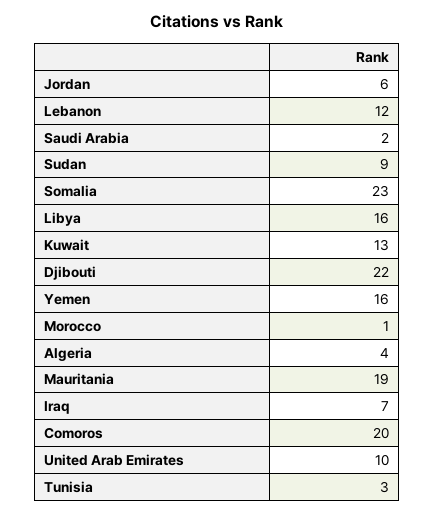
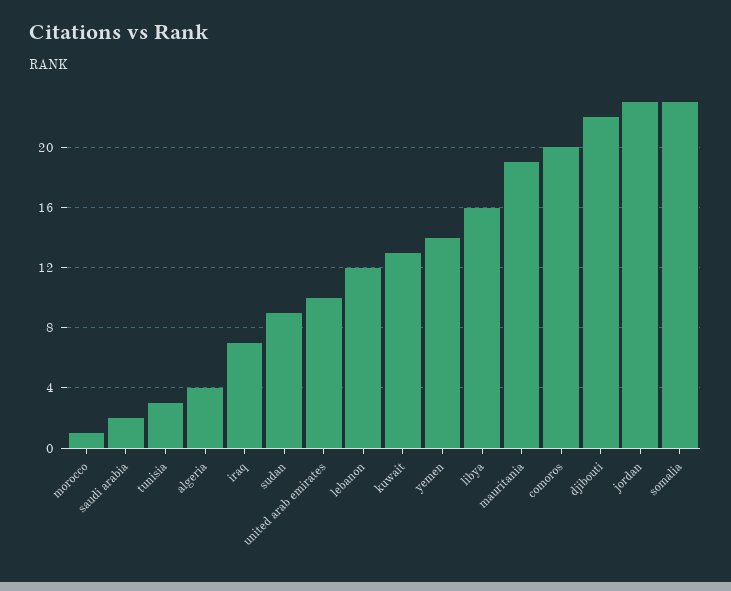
Jordan: 6 -> 23
Yemen: 16 -> 14

